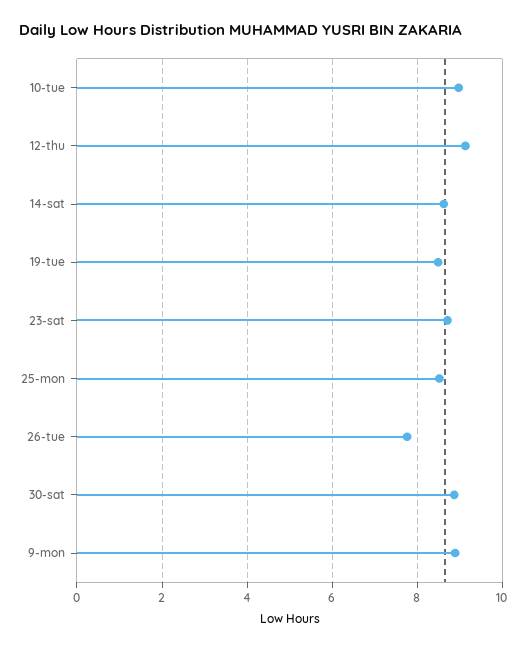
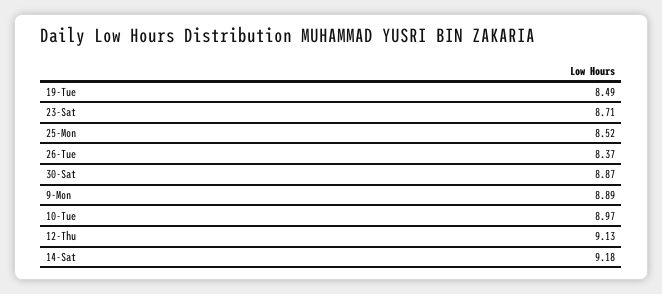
14-sat: 8.6 -> 9.18
26-tue: 7.8 -> 8.37

